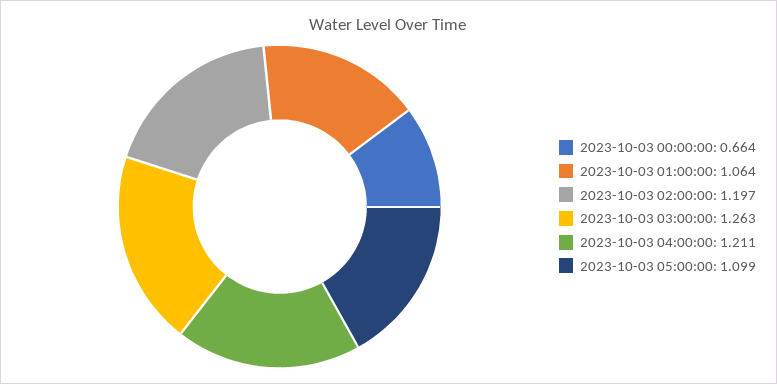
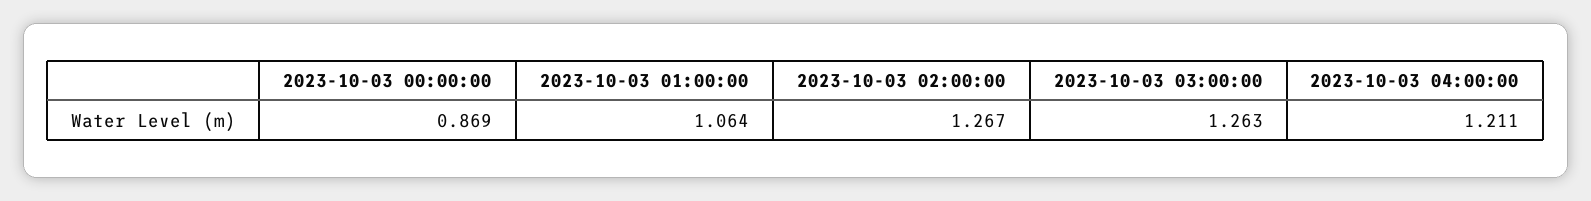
2023-10-03 00:00:00: 0.664 -> 0.869
2023-10-03 02:00:00: 1.197 -> 1.267
2023-10-03 05:00:00: 1.099 -> none

